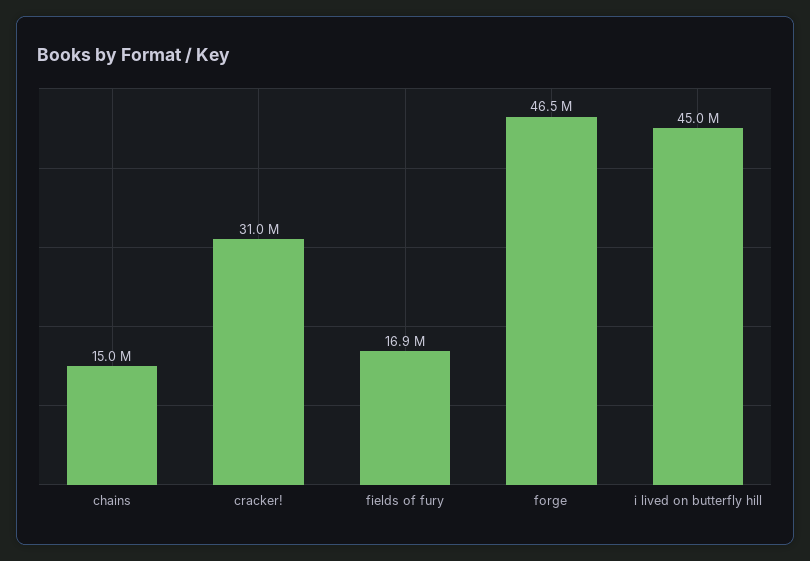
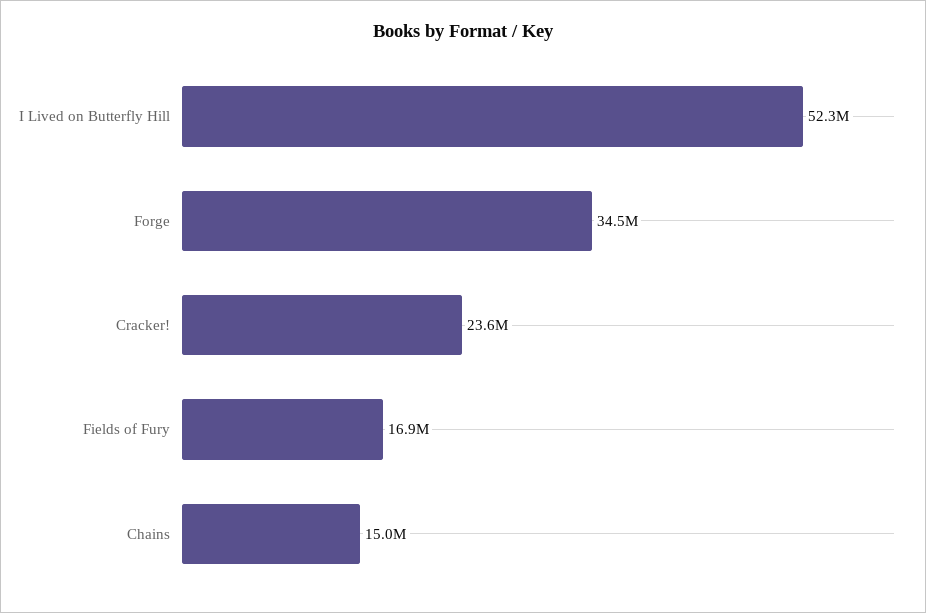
cracker!: 31000000 -> 23600000
forge: 46500000 -> 34500000
i lived on butterfly hill: 45000000 -> 52300000

